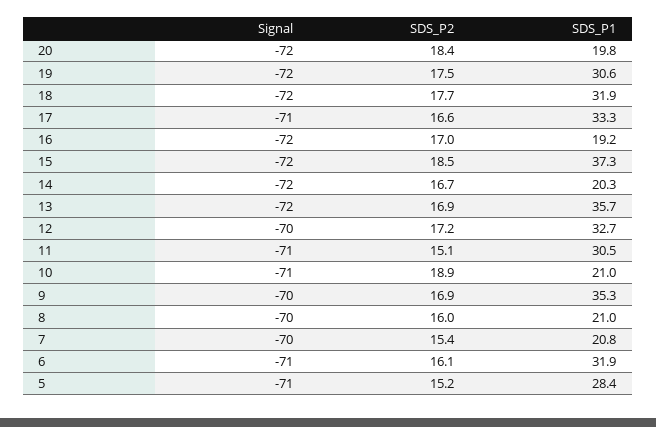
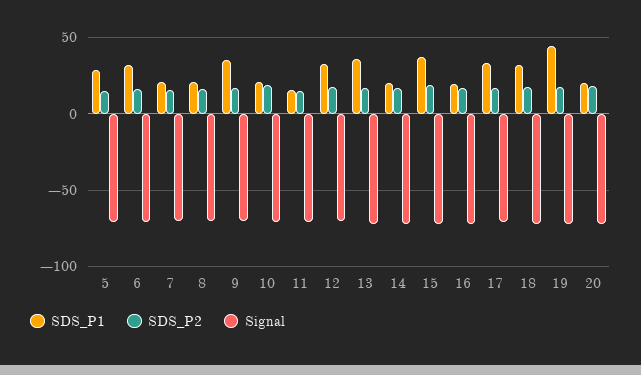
SDS_P1, 19: 30.6 -> 45
SDS_P1, 11: 30.5 -> 15

